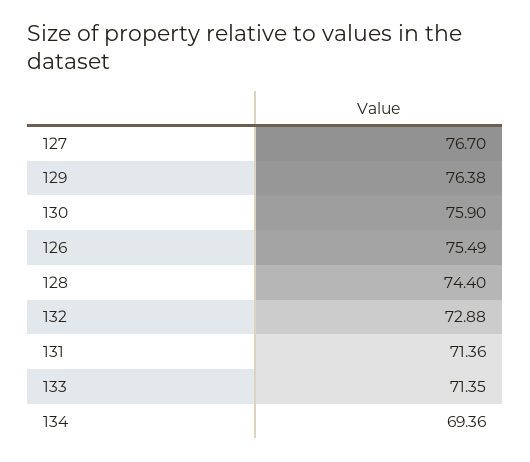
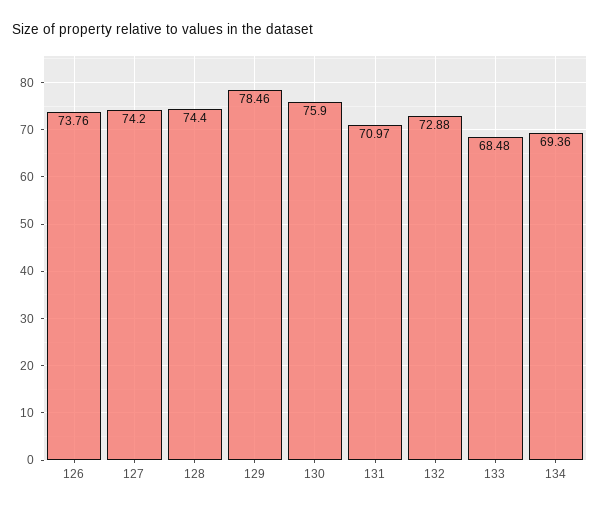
127: 76.7 -> 74.2
129: 76.38 -> 78.46
126: 75.49 -> 73.76
131: 71.36 -> 70.97
133: 71.35 -> 68.48

